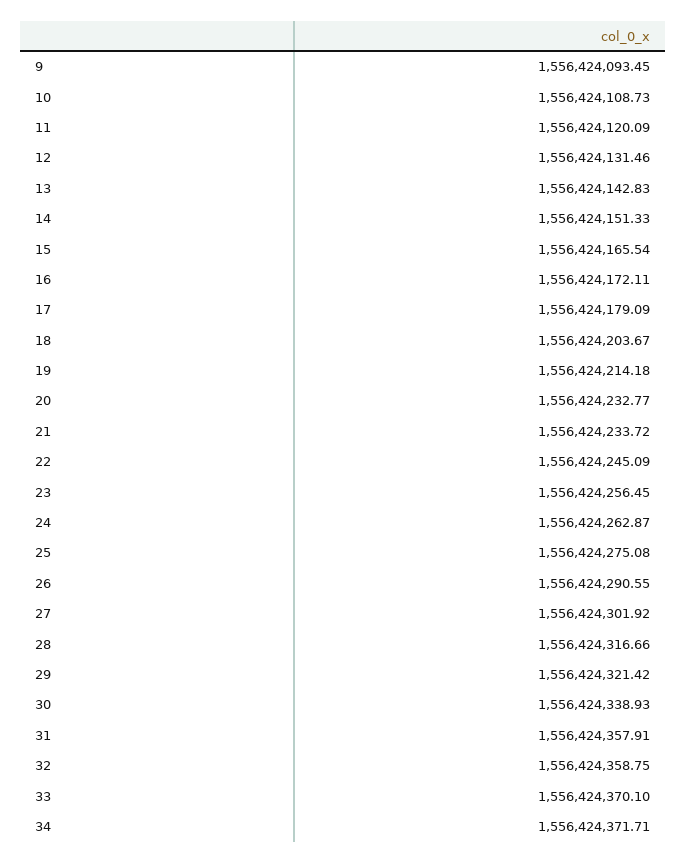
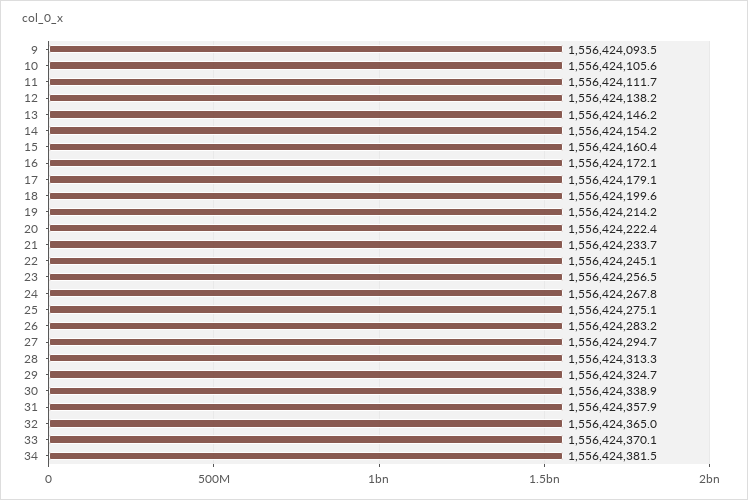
10: 1556424108.73 -> 1556424105.6
11: 1556424120.09 -> 1556424111.7
12: 1556424131.46 -> 1556424138.2
13: 1556424142.83 -> 1556424146.2
14: 1556424151.33 -> 1556424154.2
15: 1556424165.54 -> 1556424160.4
18: 1556424203.67 -> 1556424199.6
20: 1556424232.77 -> 1556424222.4
24: 1556424262.87 -> 1556424267.8
26: 1556424290.55 -> 1556424283.2
27: 1556424301.92 -> 1556424294.7
28: 1556424316.66 -> 1556424313.3
29: 1556424321.42 -> 1556424324.7
32: 1556424358.75 -> 1556424365
34: 1556424371.71 -> 1556424381.5

